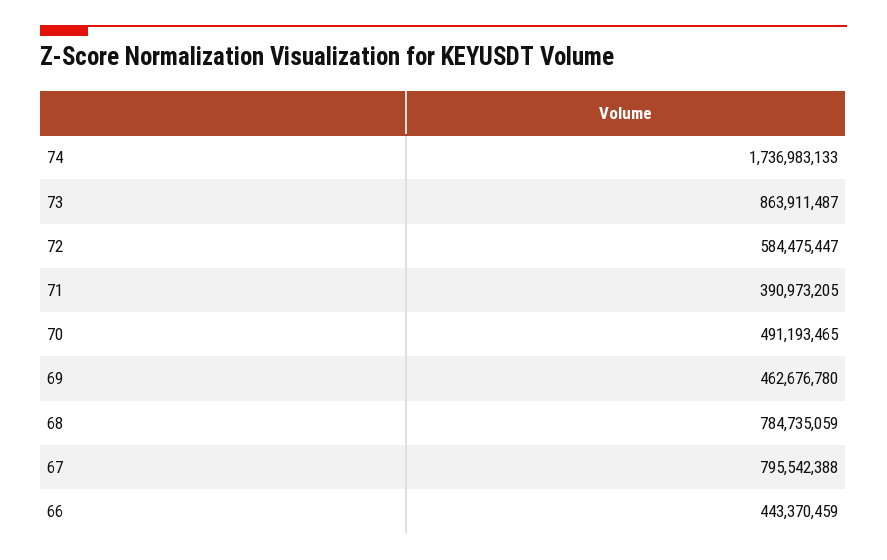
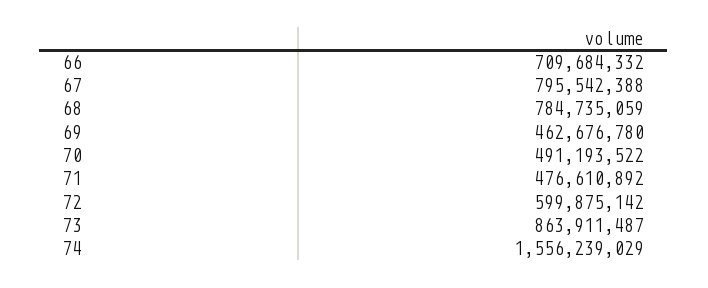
74: 1736983133 -> 1556239029
72: 584475447 -> 599875142
71: 390973205 -> 476610892
70: 491193465 -> 491193522
66: 443370459 -> 709684332

